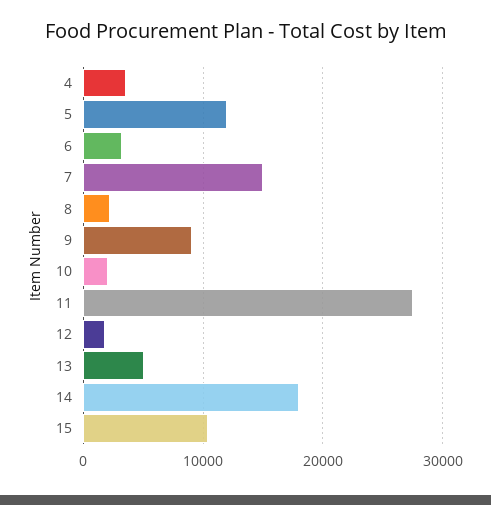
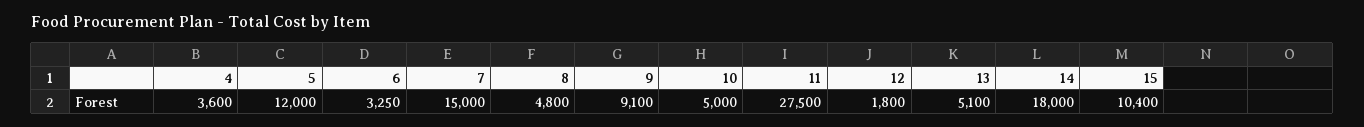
8: 2000 -> 4800
10: 2000 -> 5000

